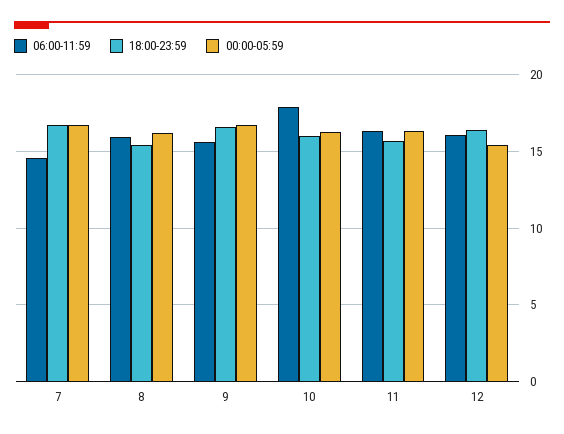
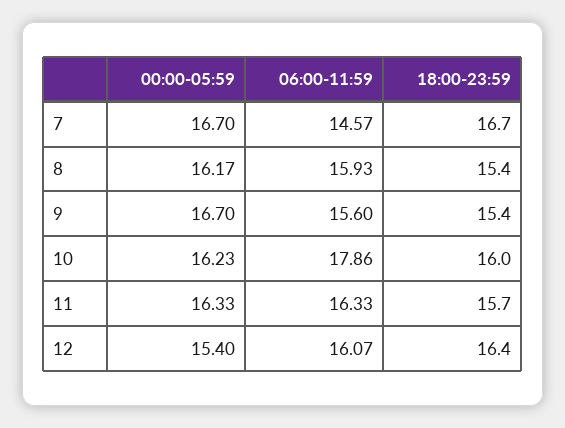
18:00-23:59, 9: 16.5 -> 15.4

